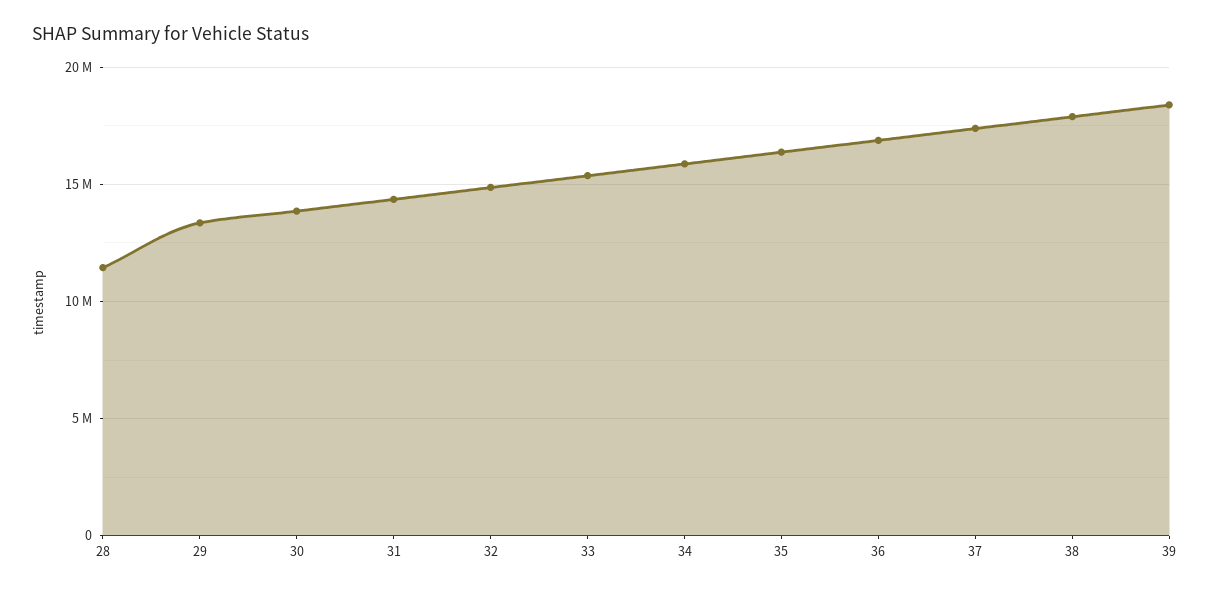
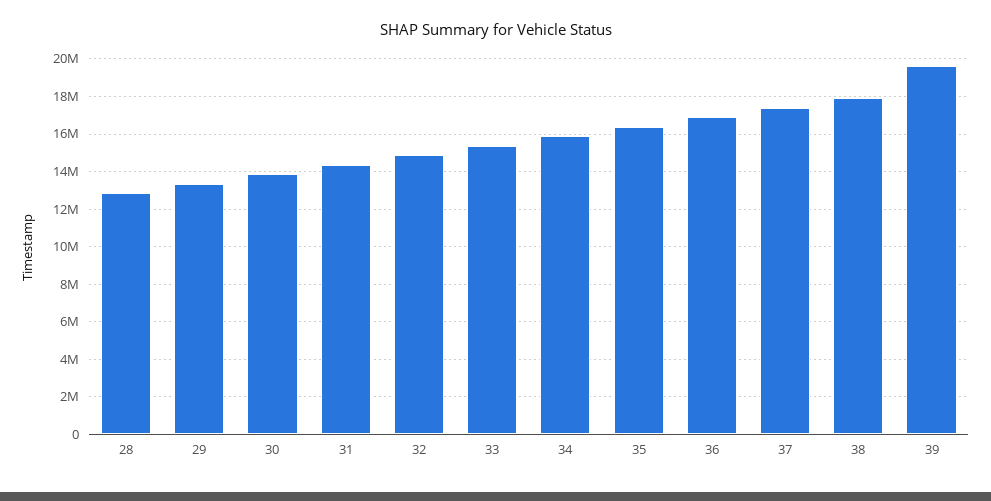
28: 11500000 -> 13000000
39: 18500000 -> 19500000

